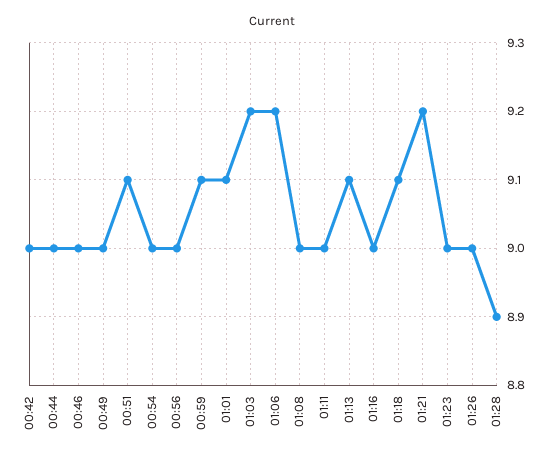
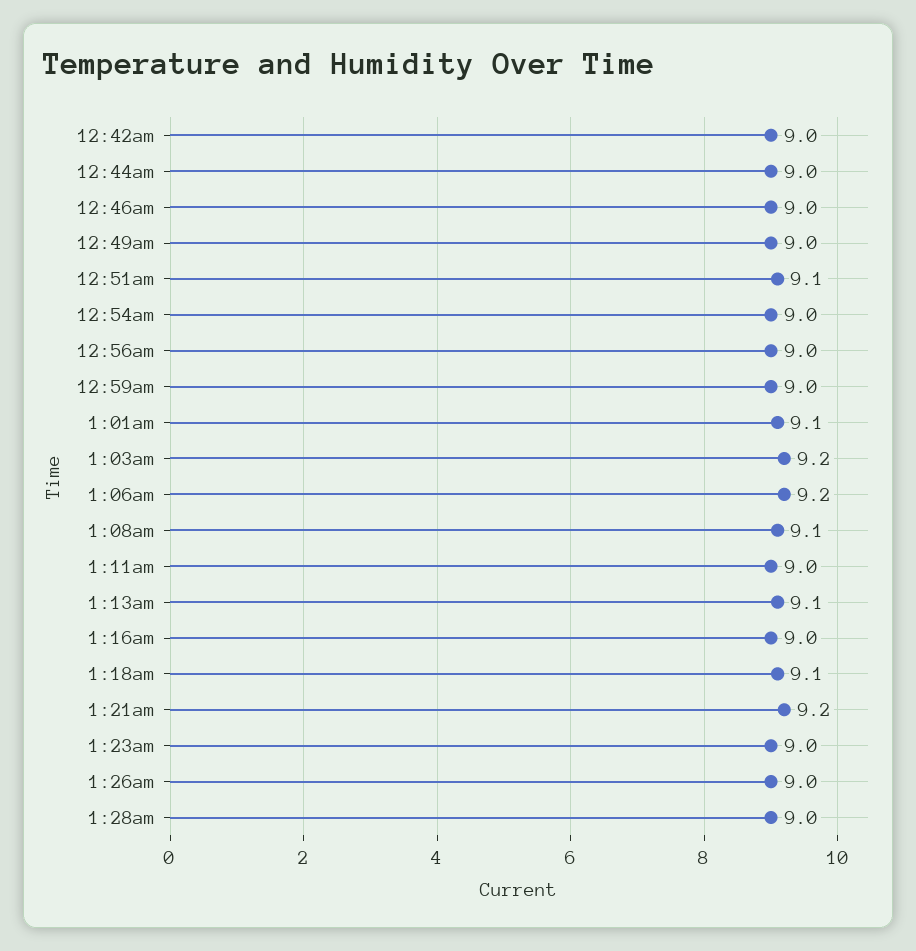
00:59: 9.1 -> 9
01:08: 9 -> 9.1
01:28: 8.9 -> 9

